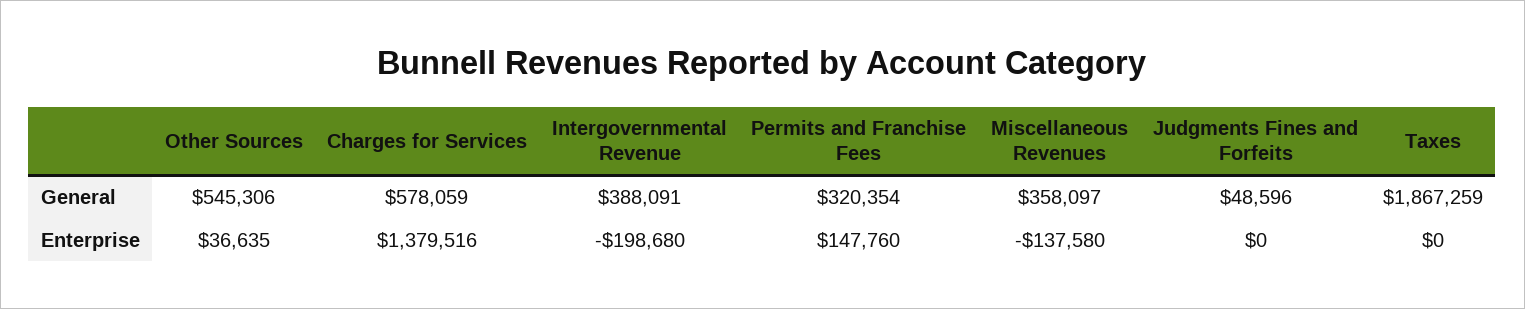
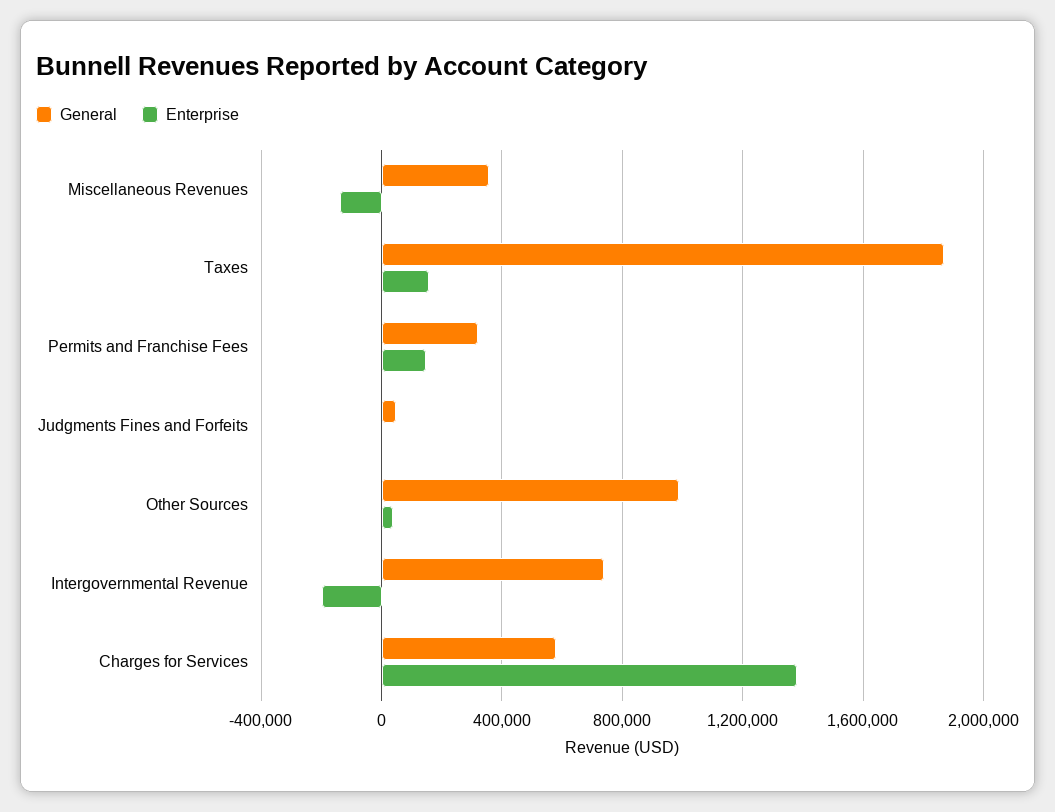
General, Other Sources: 545306 -> 1000000
General, Intergovernmental Revenue: 388091 -> 750000
Enterprise, Taxes: 0 -> 150000

